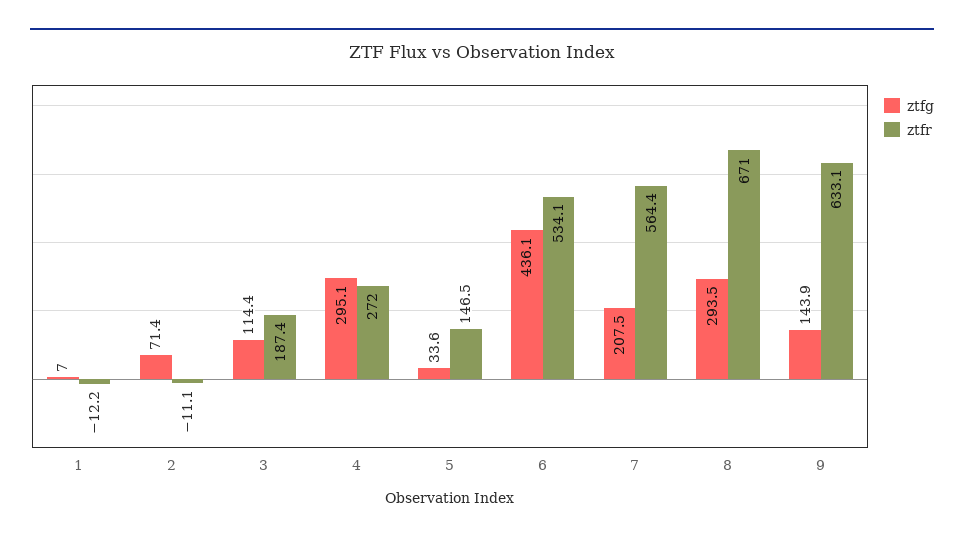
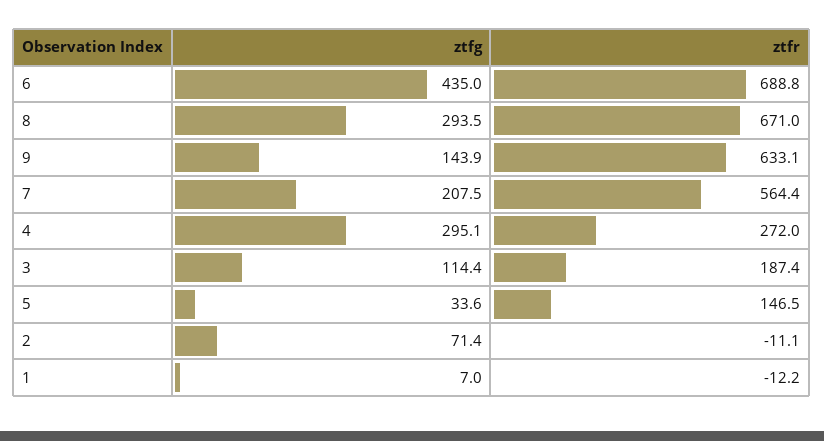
ztfg, 6: 436.1 -> 435
ztfr, 6: 534.1 -> 688.8

